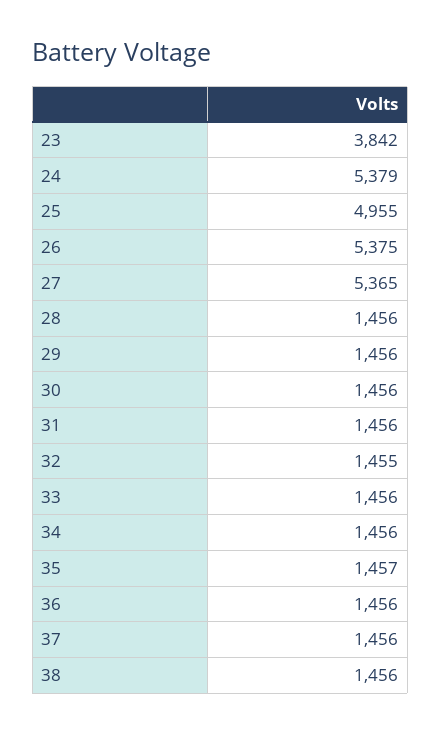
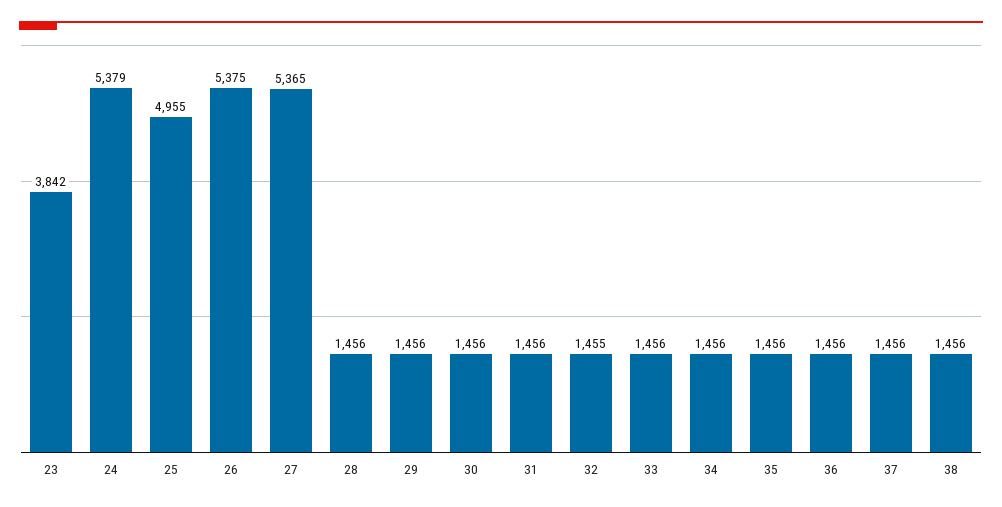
35: 1457 -> 1456

